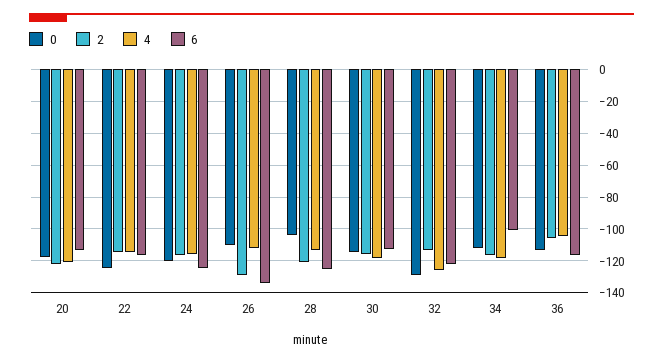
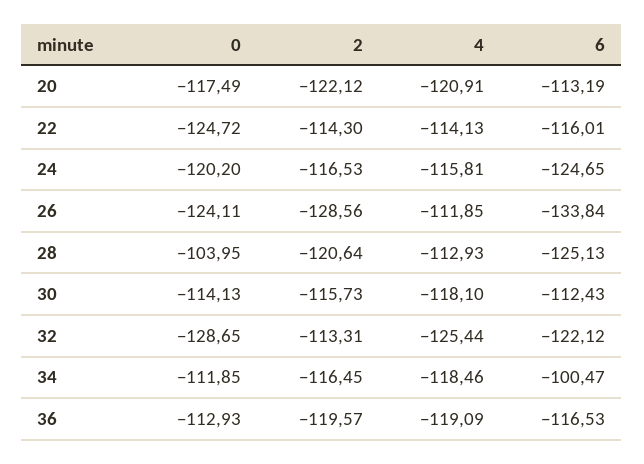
0, 26: -110 -> -124.11
2, 36: -105 -> -119.57
4, 36: -105 -> -119.09

